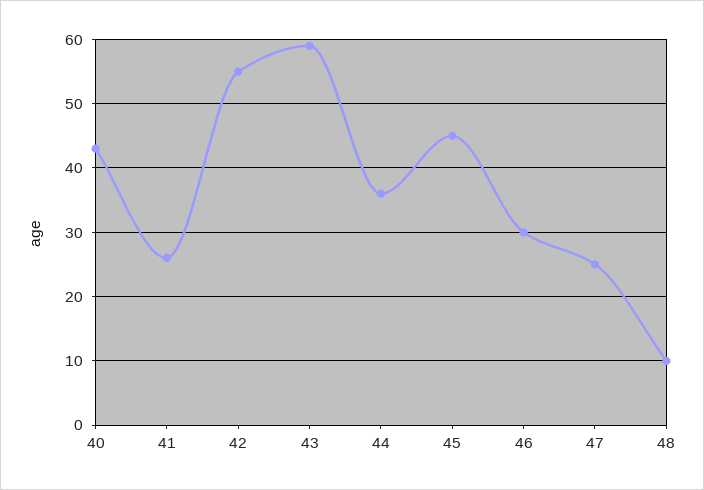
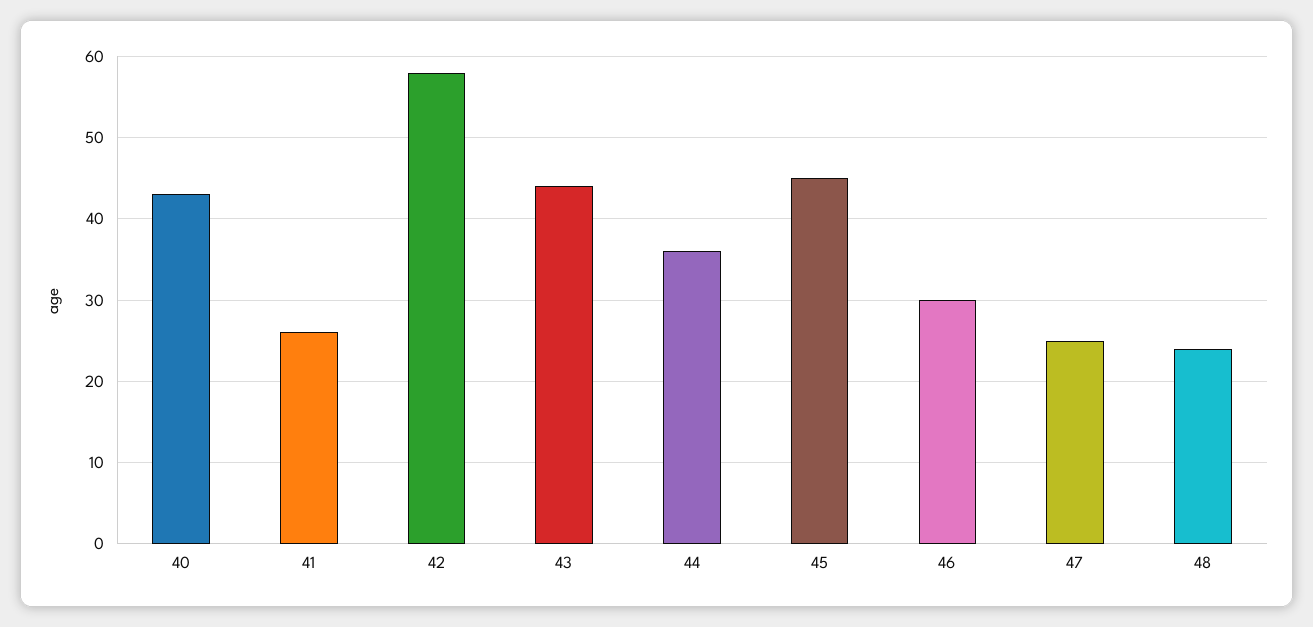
42: 55 -> 58
43: 59 -> 44
48: 10 -> 24

